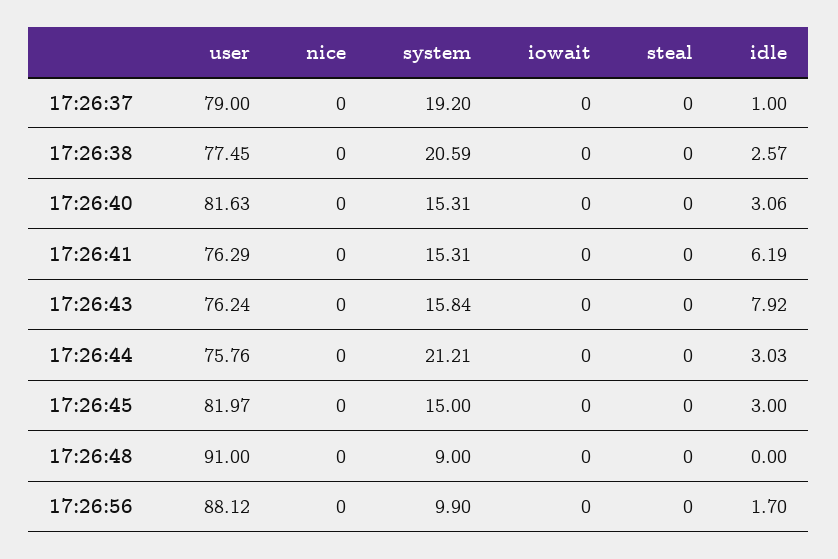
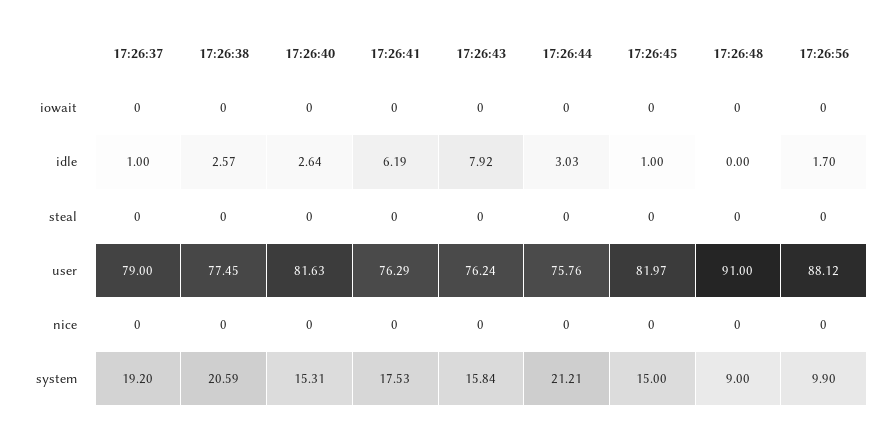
idle, 17:26:40: 3.06 -> 2.64
system, 17:26:41: 15.31 -> 17.53
idle, 17:26:45: 3 -> 1

